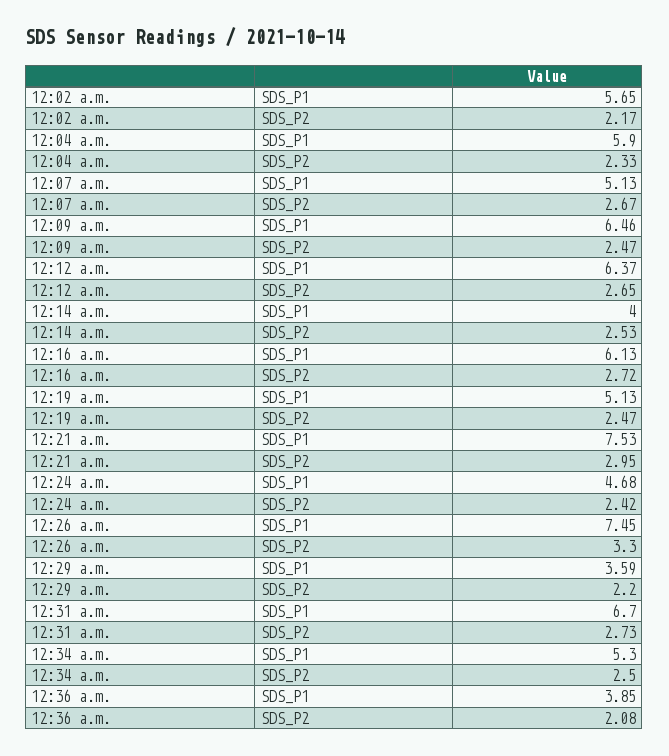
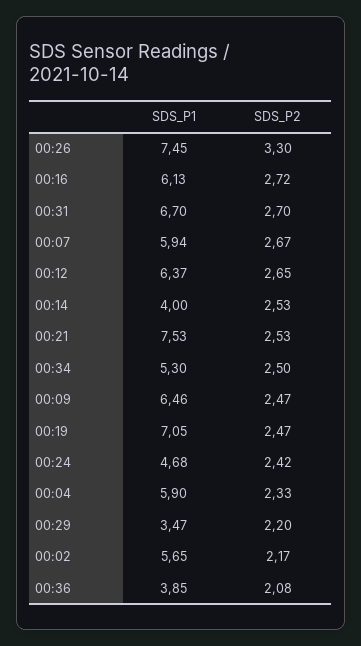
12:07 a.m., SDS_P1: 5.13 -> 5.94
12:19 a.m., SDS_P1: 5.13 -> 7.05
12:21 a.m., SDS_P2: 2.95 -> 2.53
12:29 a.m., SDS_P1: 3.59 -> 3.47
12:31 a.m., SDS_P2: 2.73 -> 2.7

